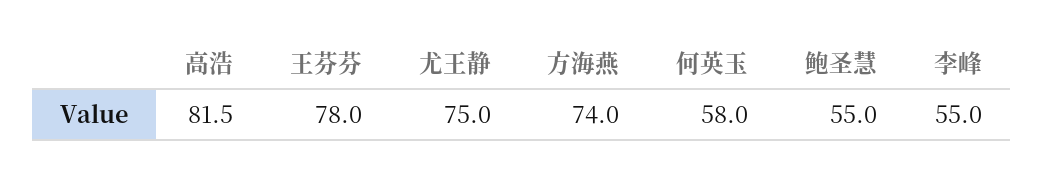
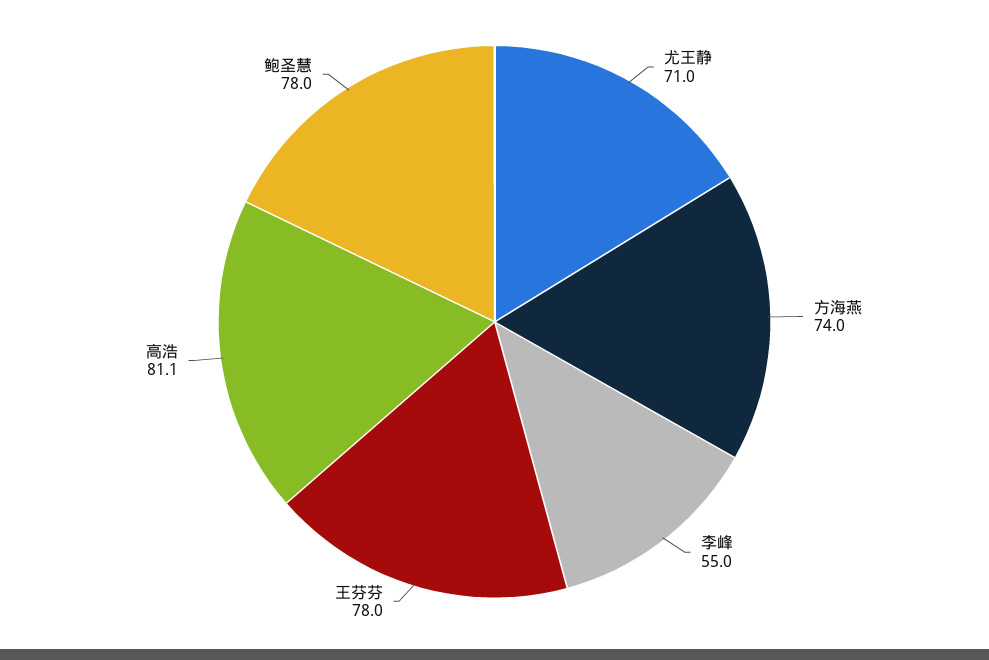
高浩: 81.5 -> 81.1
尤王静: 75 -> 71
何英玉: 58 -> none
鲍圣慧: 55 -> 78

